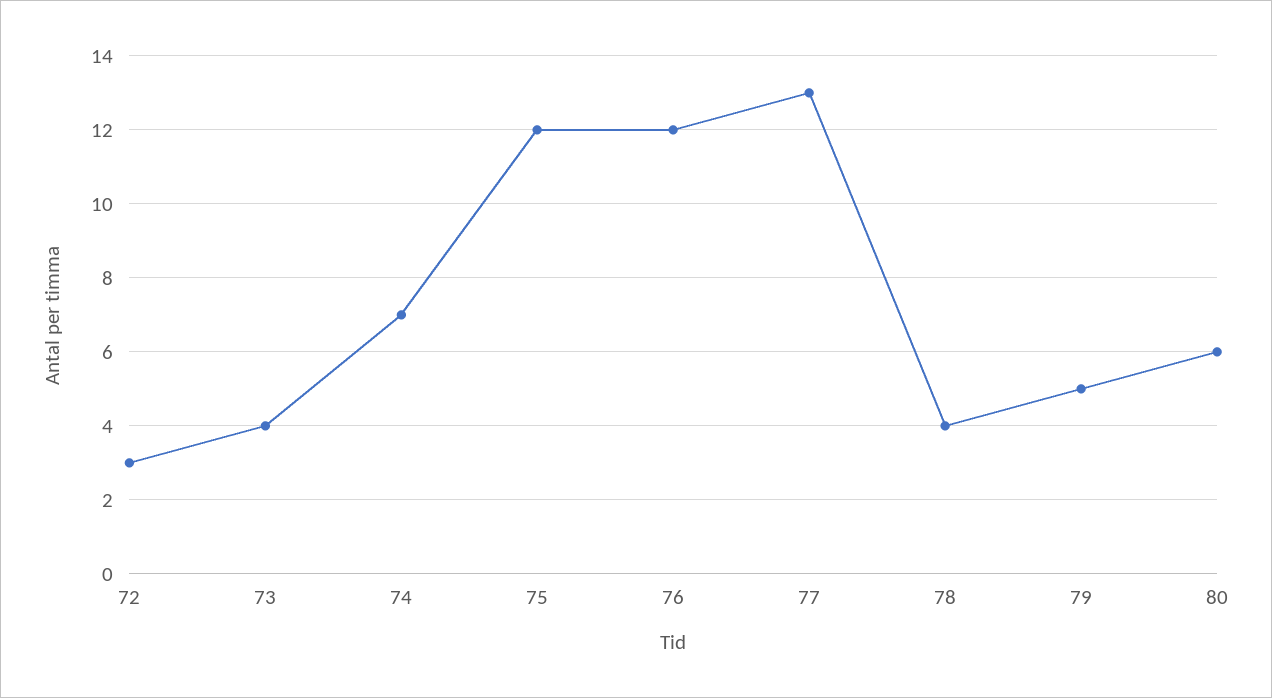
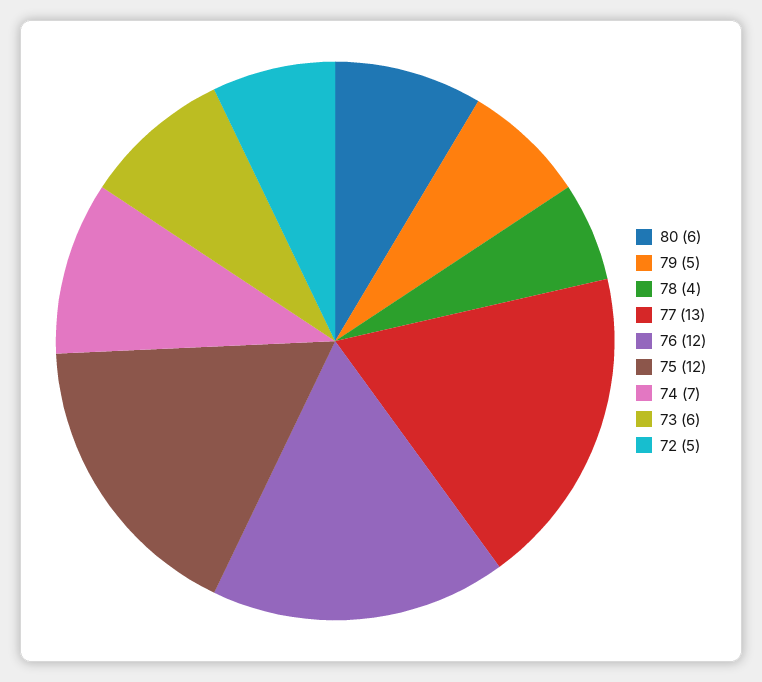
72: 3 -> 5
73: 4 -> 6

